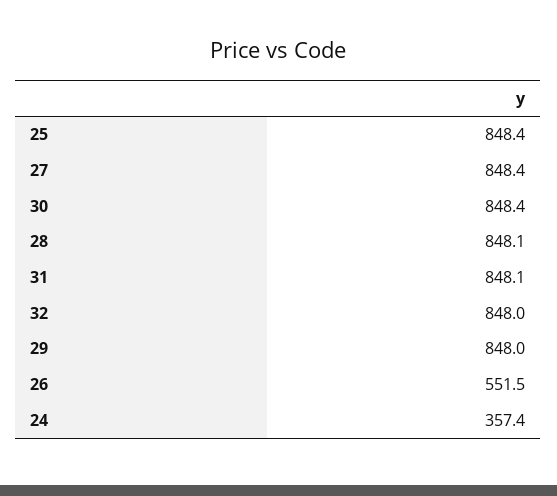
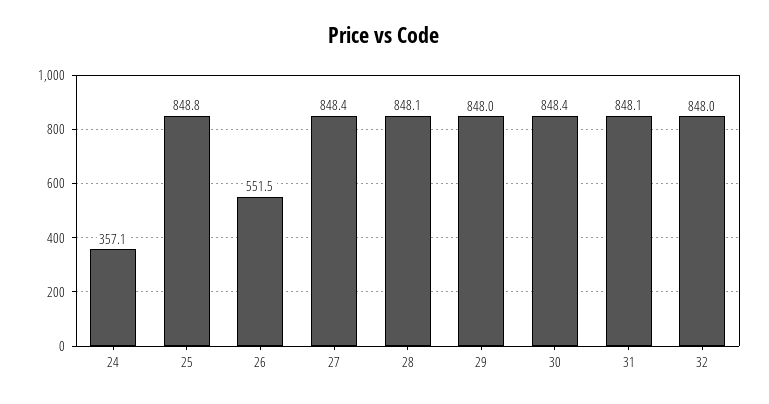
25: 848.4 -> 848.8
24: 357.4 -> 357.1

